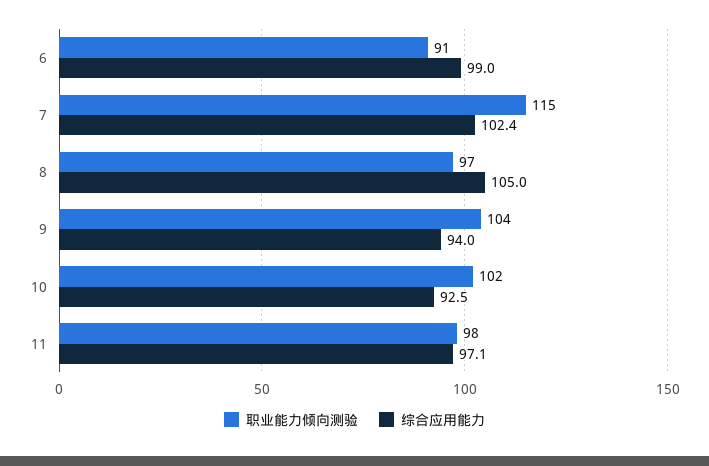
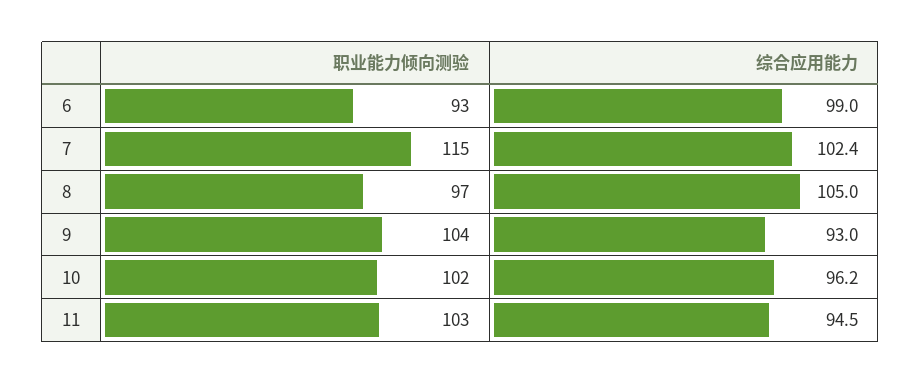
职业能力倾向测验, 6: 91 -> 93
综合应用能力, 9: 94 -> 93
综合应用能力, 10: 92.5 -> 96.2
职业能力倾向测验, 11: 98 -> 103
综合应用能力, 11: 97.1 -> 94.5

